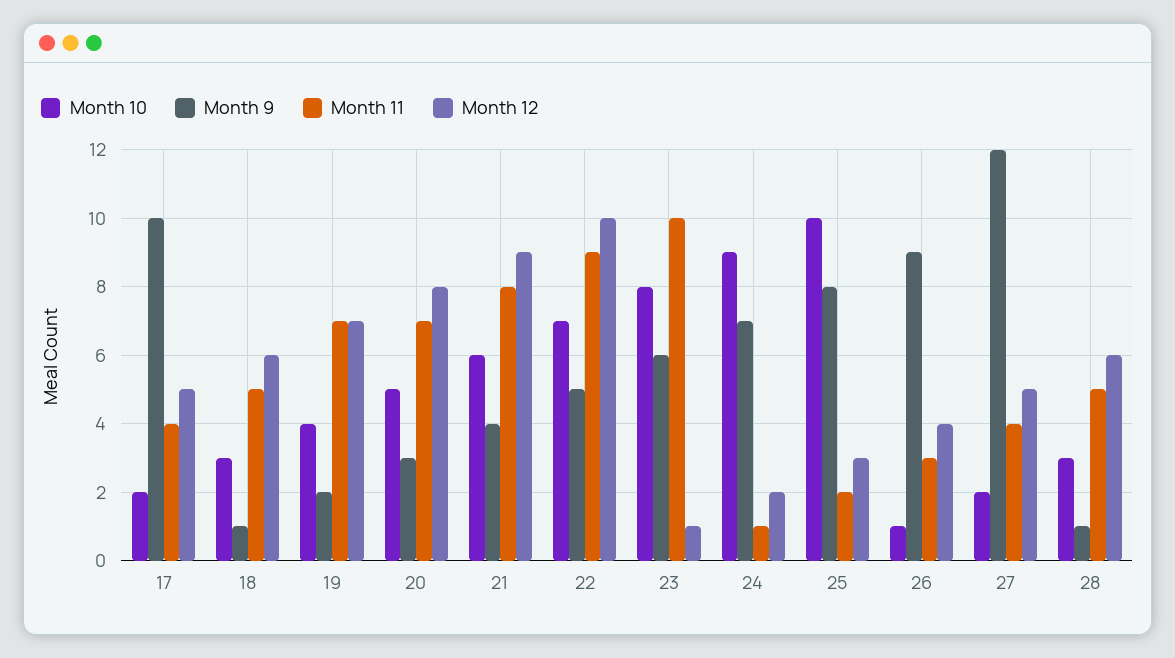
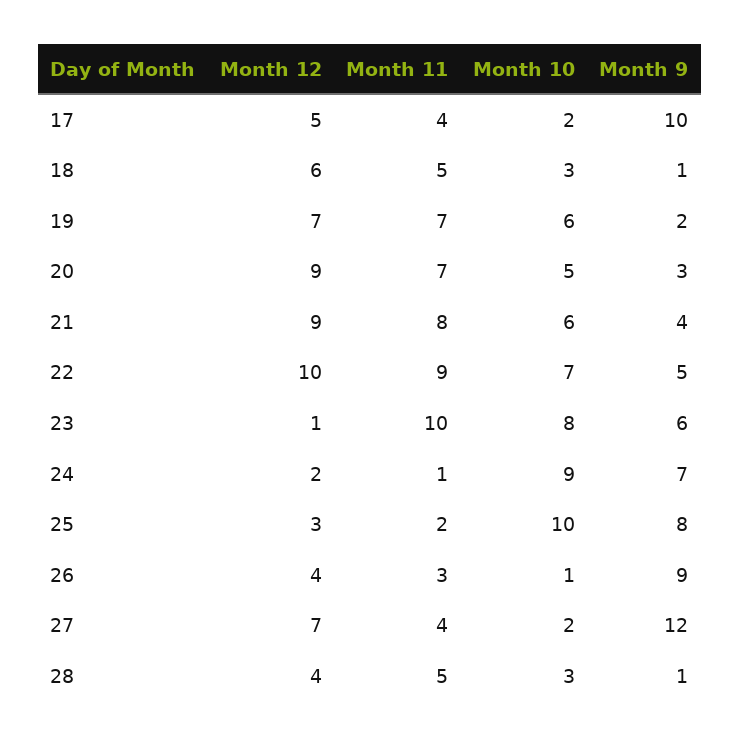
Month 10, 19: 4 -> 6
Month 12, 20: 8 -> 9
Month 12, 27: 5 -> 7
Month 12, 28: 6 -> 4

